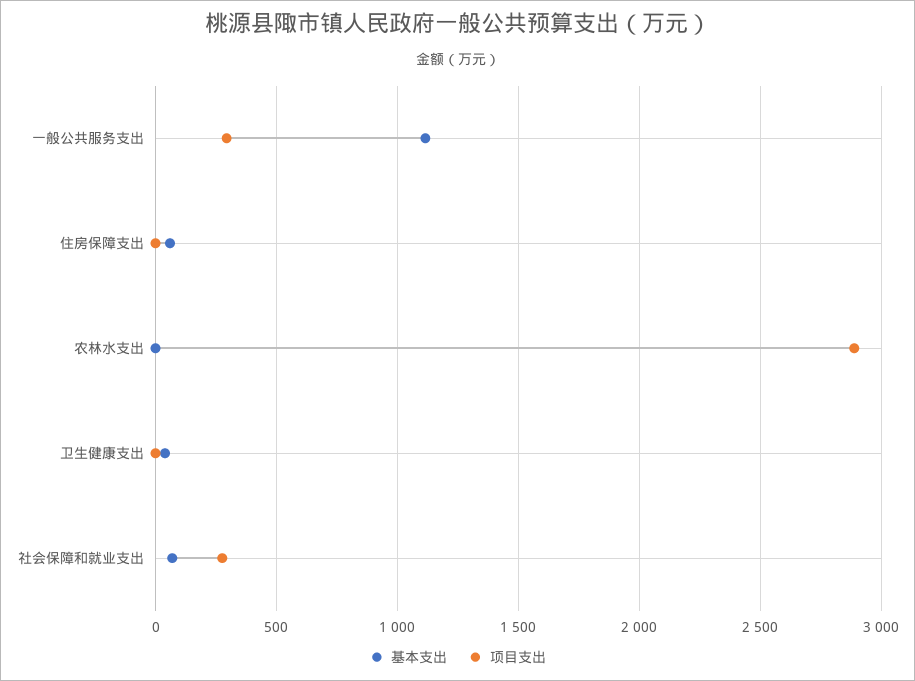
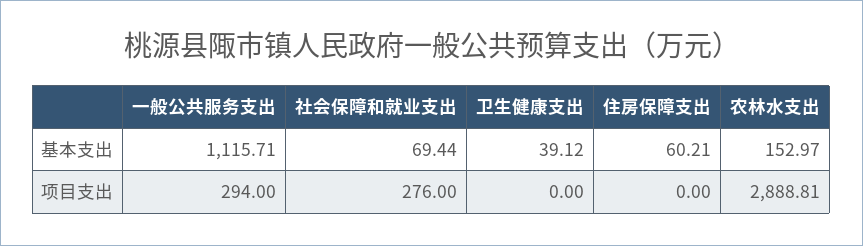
基本支出, 农林水支出: 0 -> 152.97

